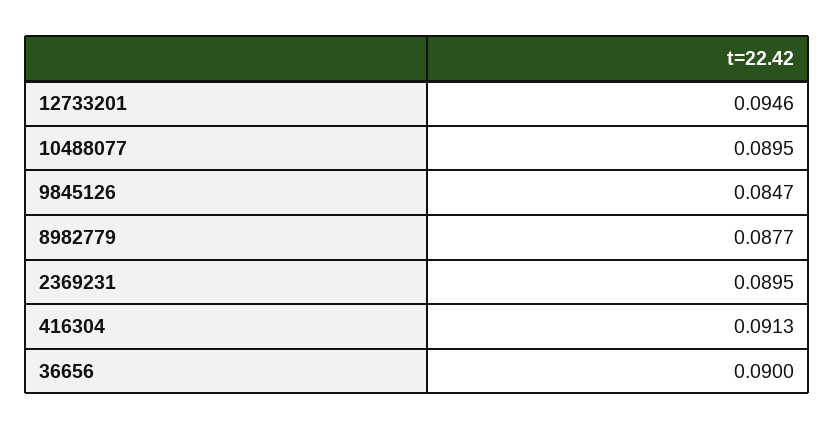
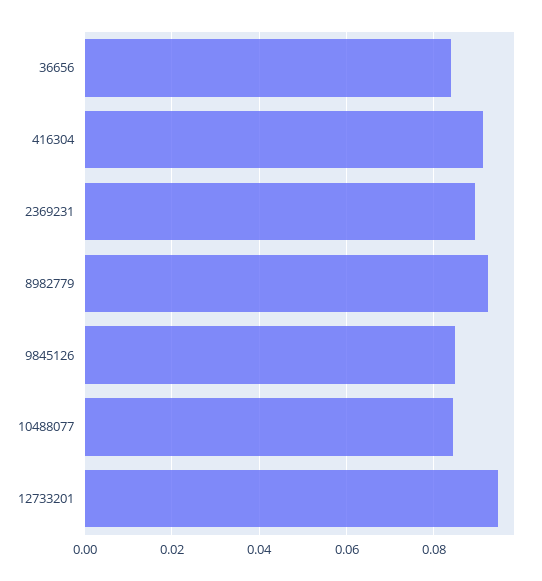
10488077: 0.0895 -> 0.084
8982779: 0.0877 -> 0.092
36656: 0.09 -> 0.084

